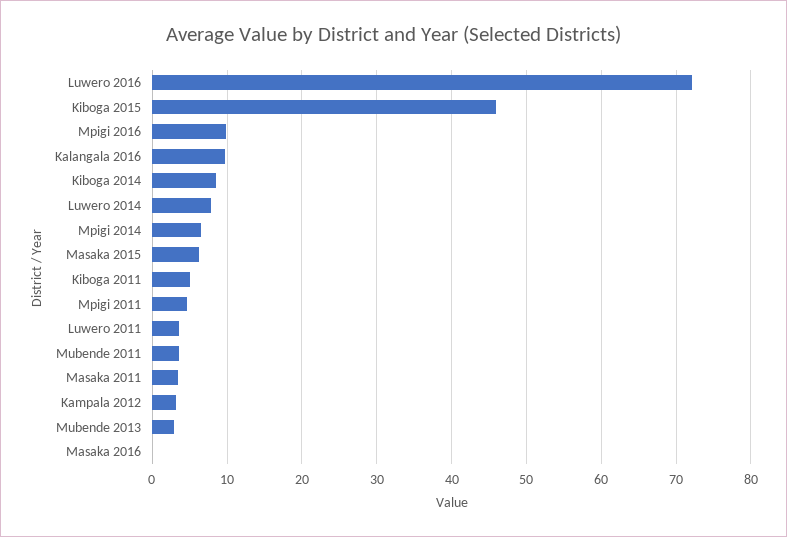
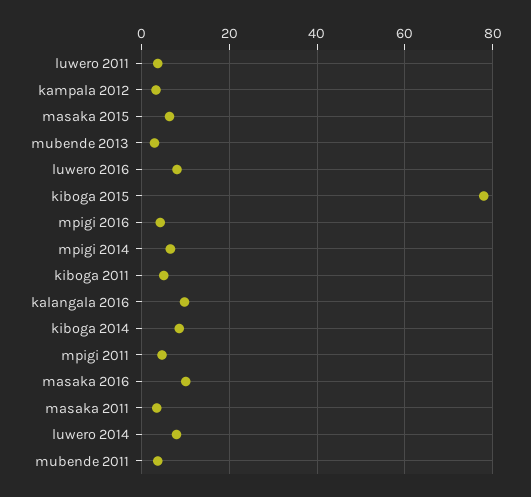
Luwero 2016: 72 -> 8
Kiboga 2015: 46 -> 78
Mpigi 2016: 10 -> 4
Masaka 2016: 0 -> 10

